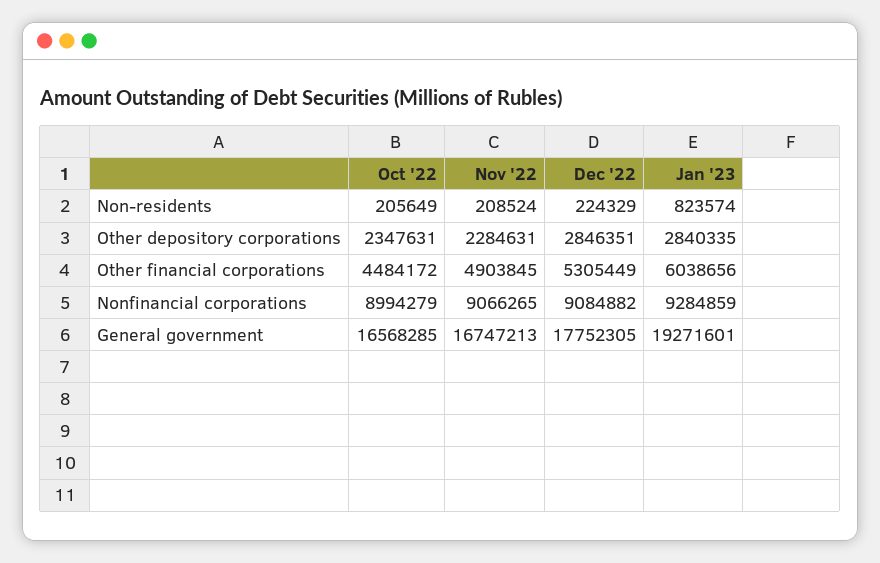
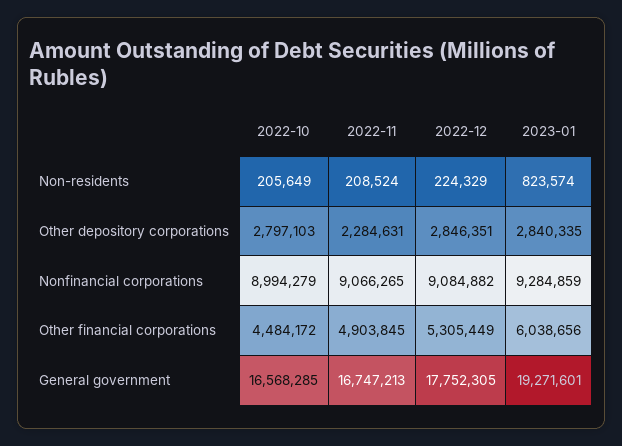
Oct '22, Other depository corporations: 2347631 -> 2797103

